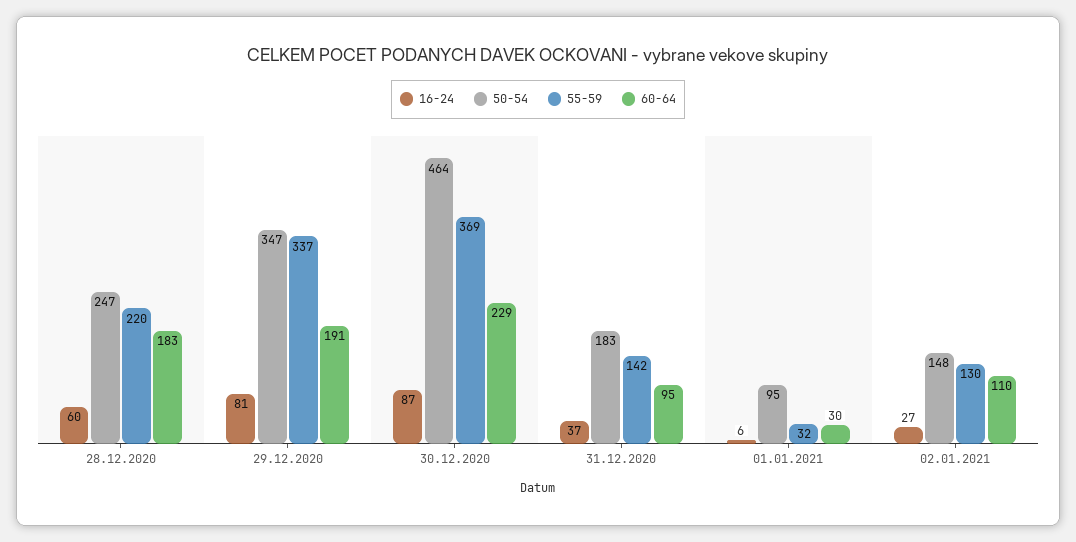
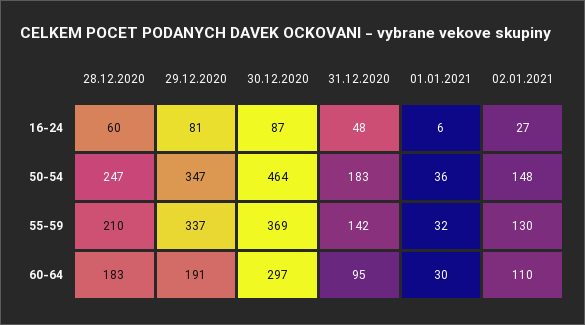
55-59, 28.12.2020: 220 -> 210
60-64, 30.12.2020: 229 -> 297
16-24, 31.12.2020: 37 -> 48
50-54, 01.01.2021: 95 -> 36

